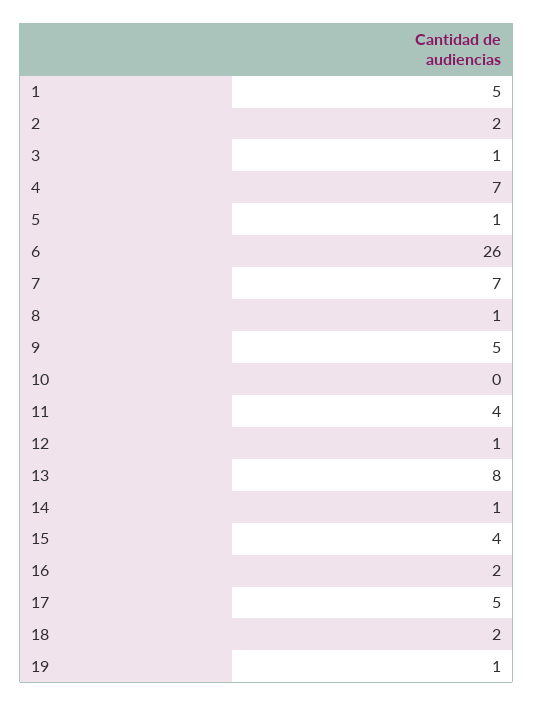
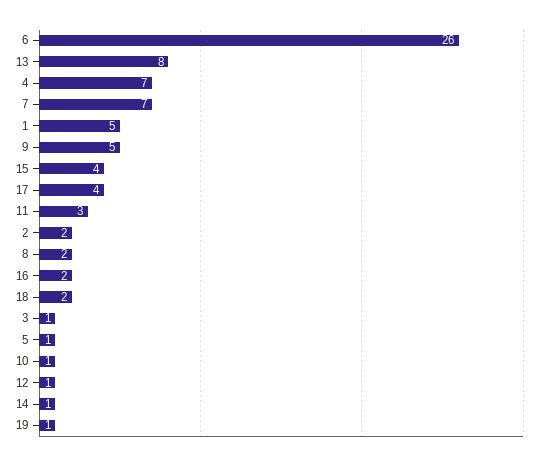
8: 1 -> 2
10: 0 -> 1
11: 4 -> 3
17: 5 -> 4

